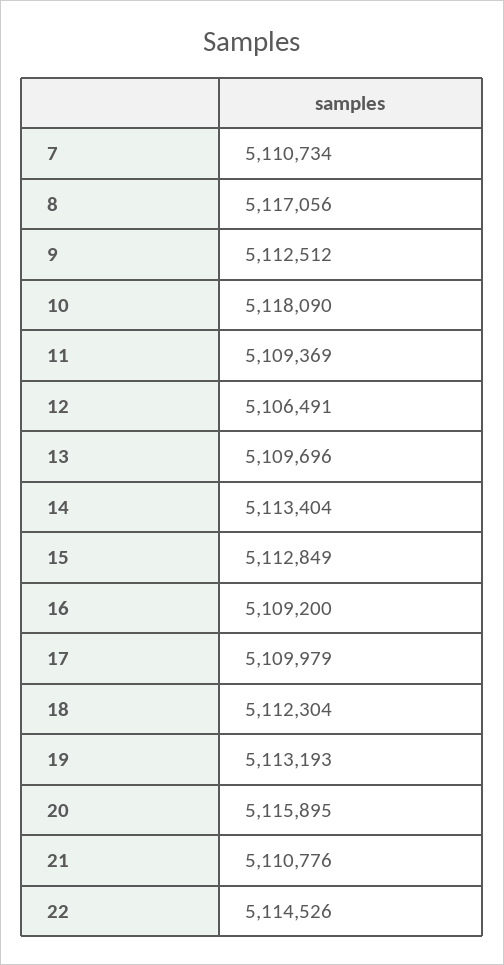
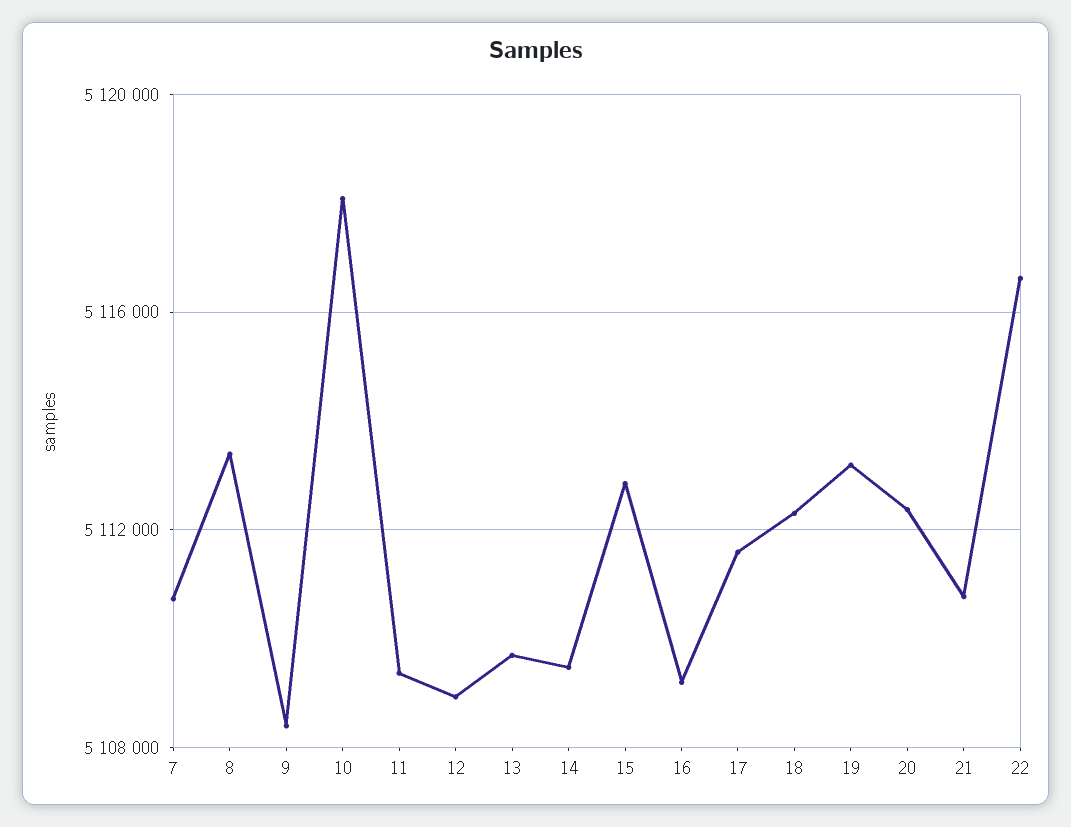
8: 5117056 -> 5113500
9: 5112512 -> 5108500
12: 5106491 -> 5109000
14: 5113404 -> 5109500
17: 5109979 -> 5111500
20: 5115895 -> 5112500
22: 5114526 -> 5116500

